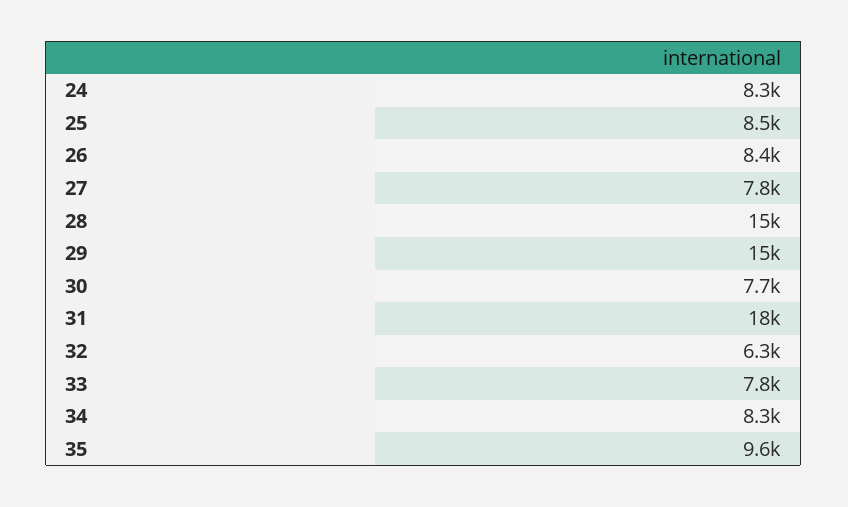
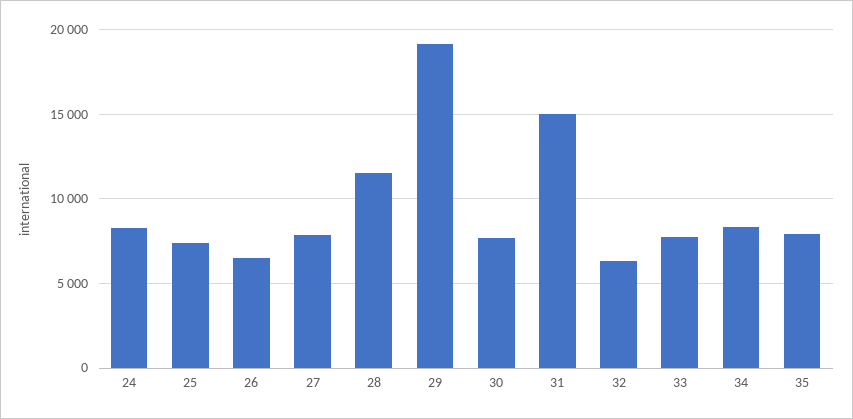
25: 8500 -> 7500
26: 8400 -> 6500
28: 15000 -> 11500
29: 15000 -> 19000
31: 18000 -> 15000
35: 9600 -> 8000

